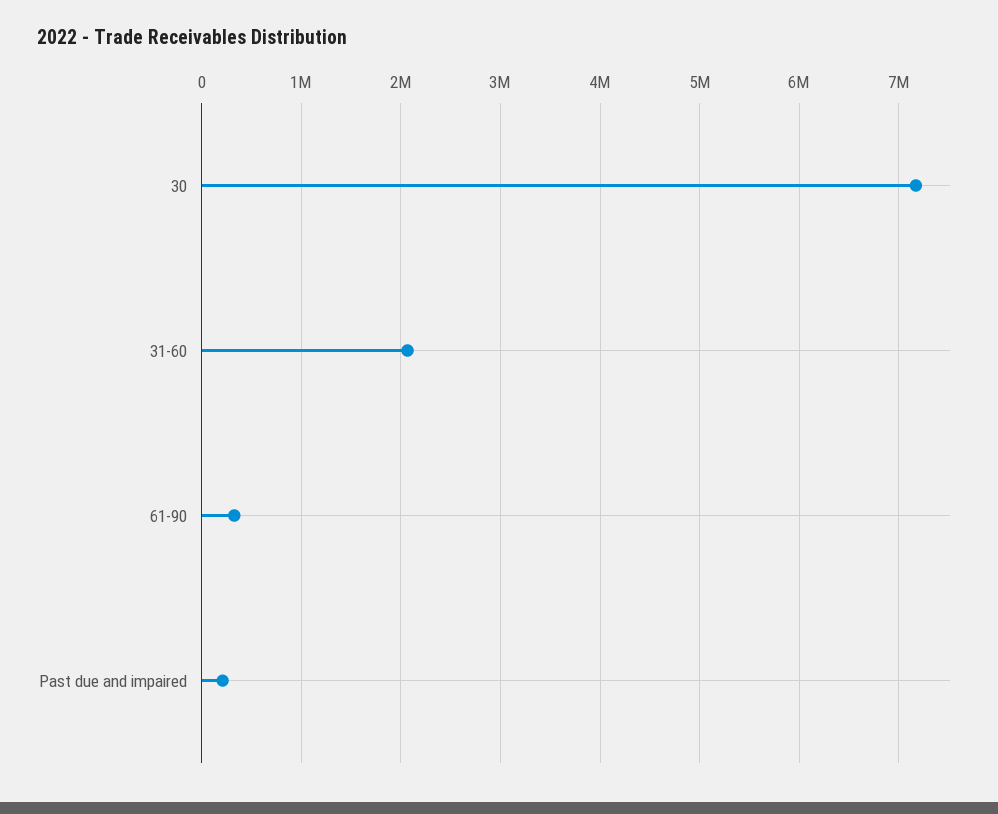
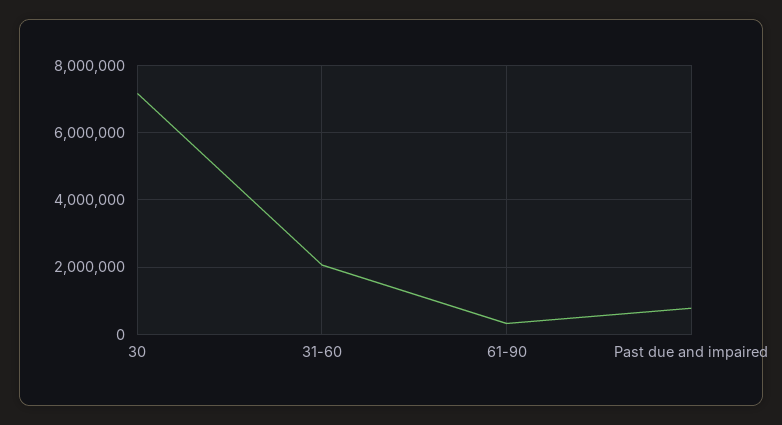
Past due and impaired: 200000 -> 800000

